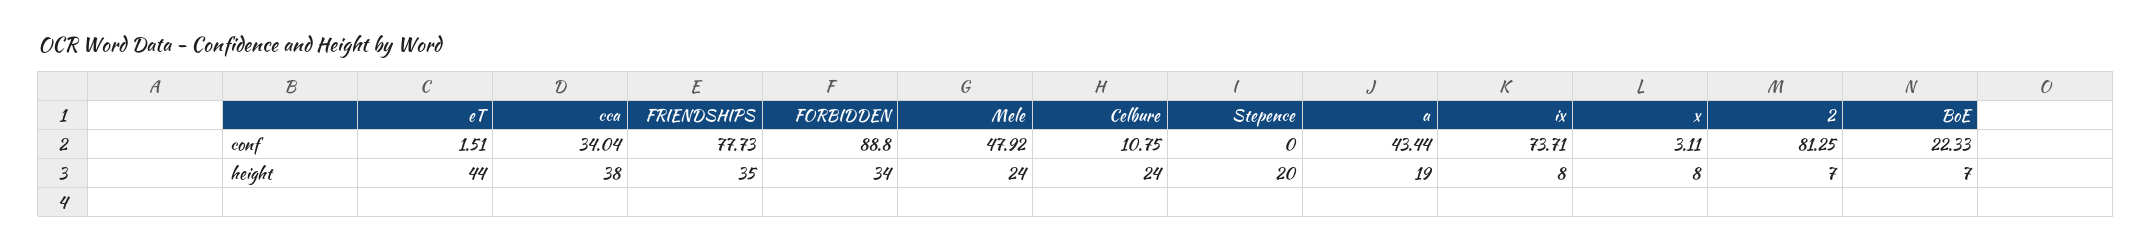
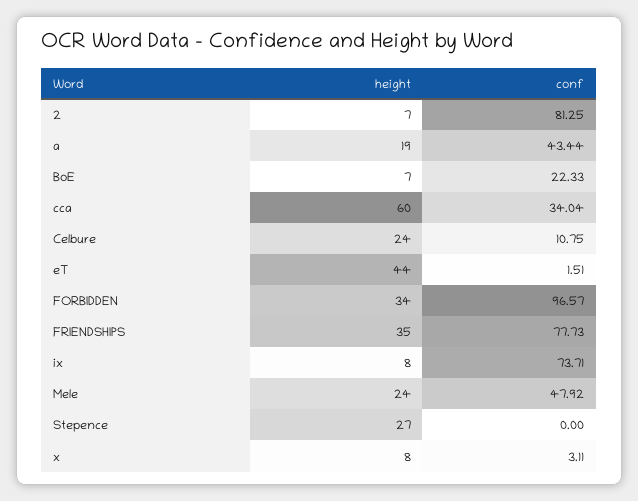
FORBIDDEN, conf: 88.8 -> 96.57
cca, height: 38 -> 60
Stepence, height: 20 -> 27

